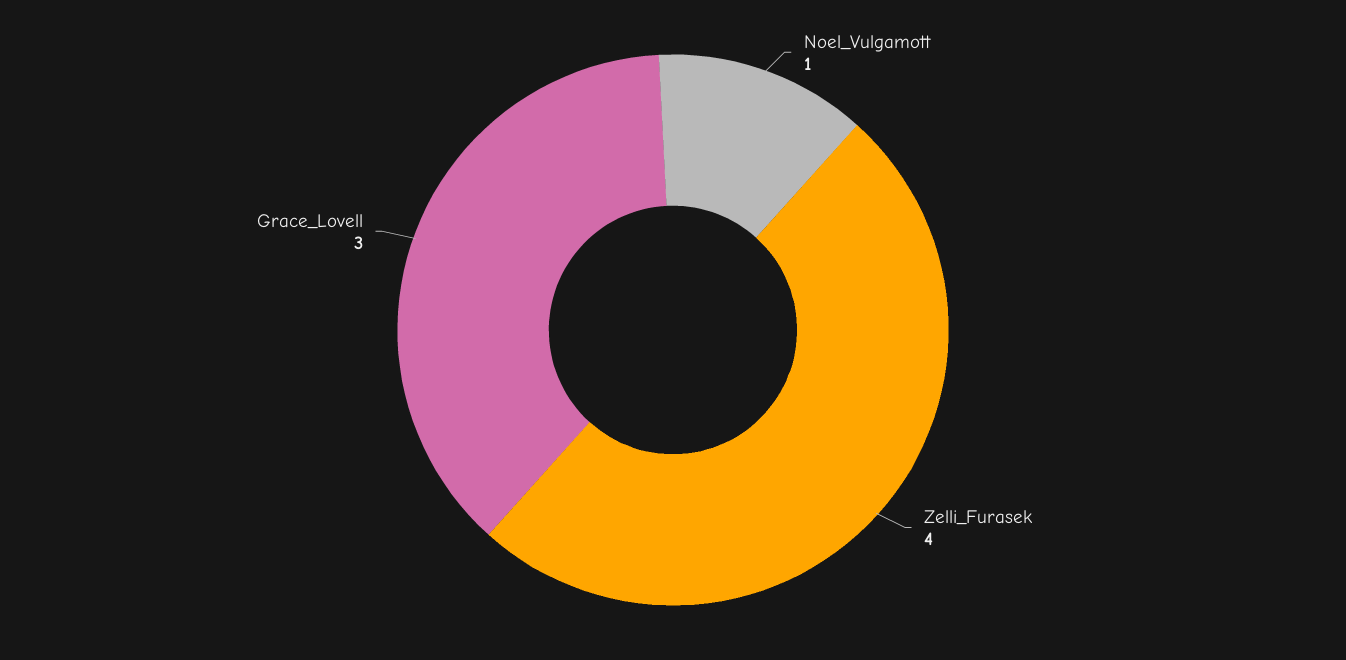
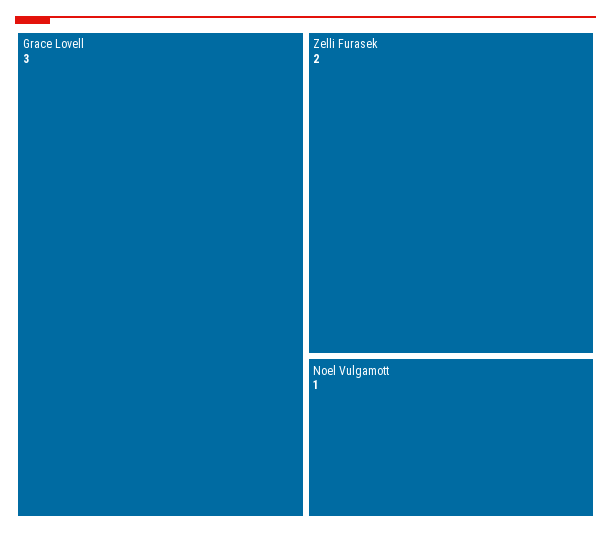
Zelli_Furasek: 4 -> 2

